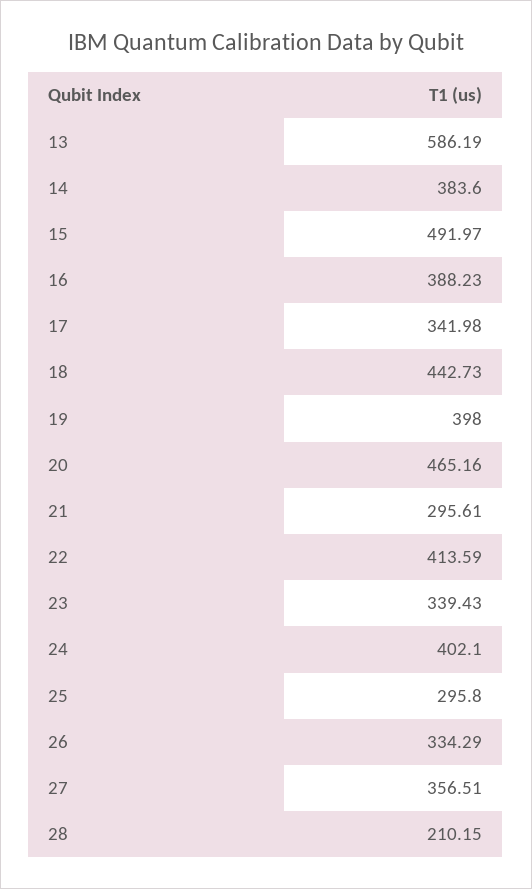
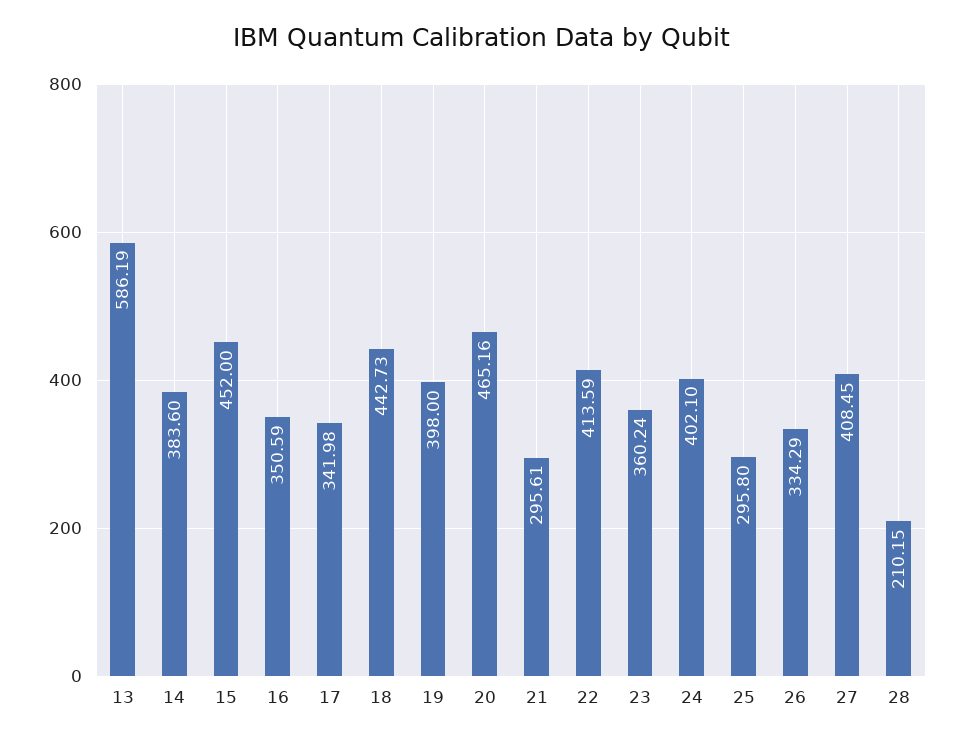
15: 491.97 -> 452
16: 388.23 -> 350.59
23: 339.43 -> 360.24
27: 356.51 -> 408.45

